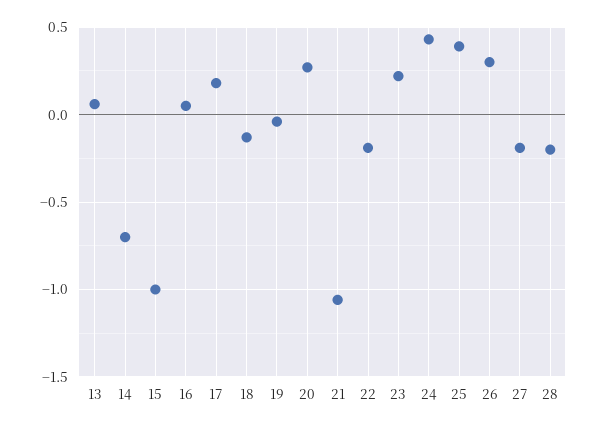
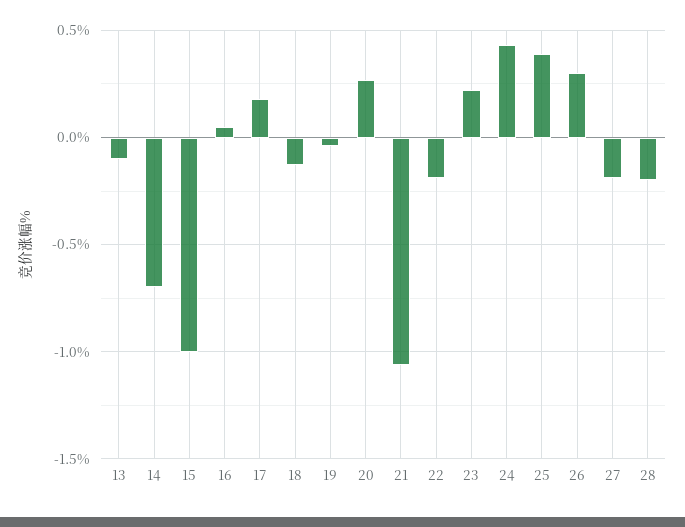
13: 0.05 -> -0.1

